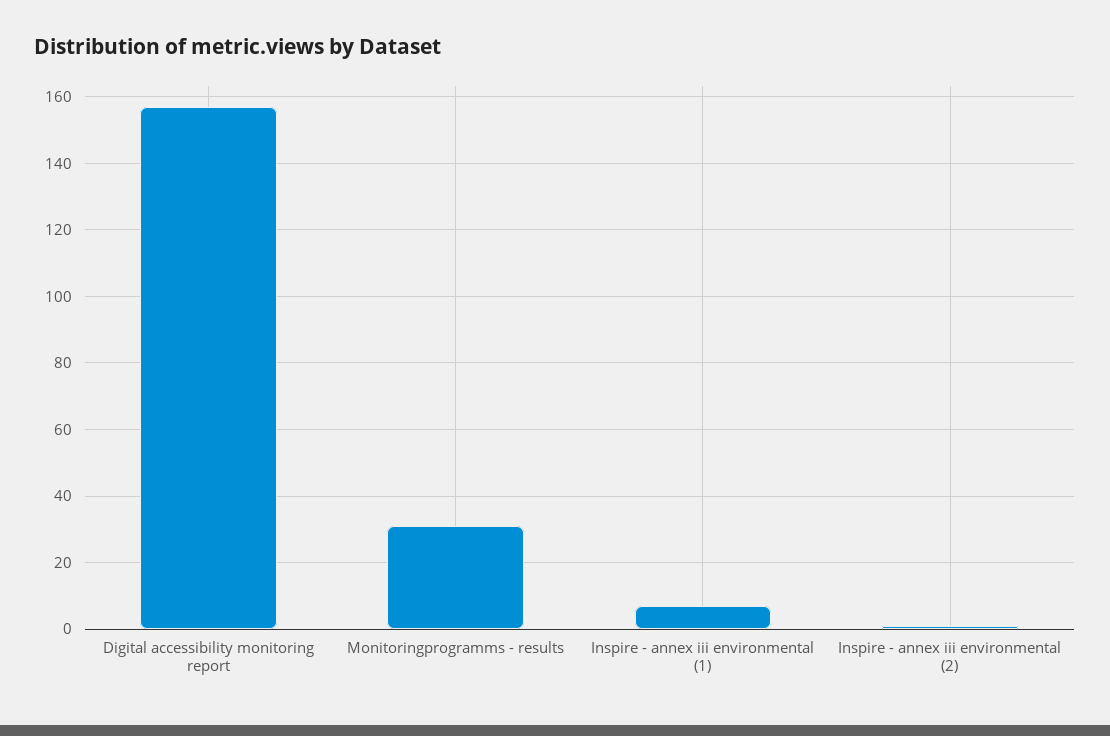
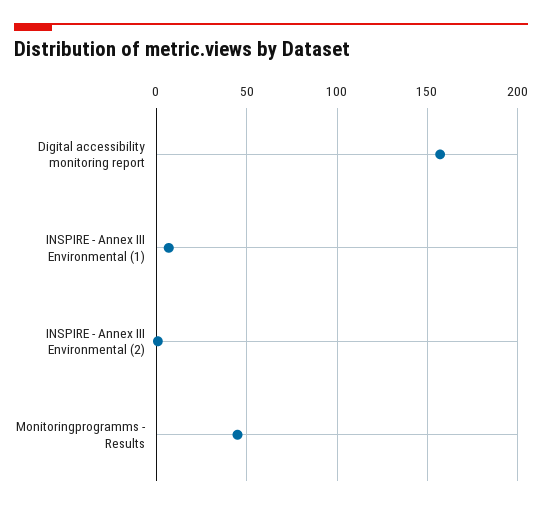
Monitoringprogramms - results: 30 -> 45

